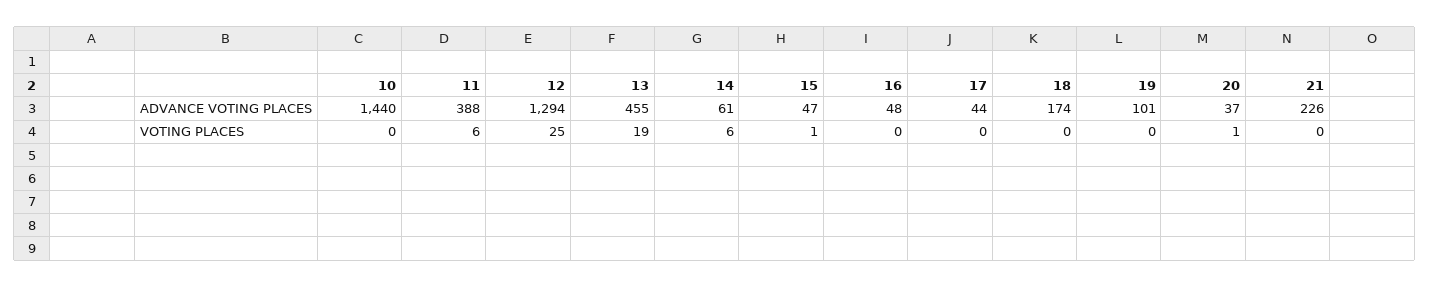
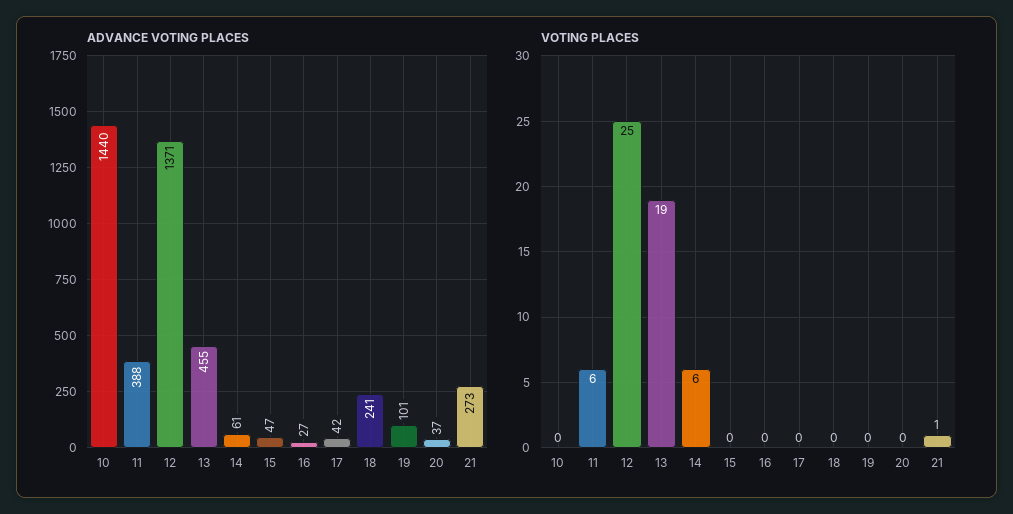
ADVANCE VOTING PLACES, 12: 1294 -> 1371
ADVANCE VOTING PLACES, 16: 48 -> 27
ADVANCE VOTING PLACES, 17: 44 -> 42
ADVANCE VOTING PLACES, 18: 174 -> 241
ADVANCE VOTING PLACES, 21: 226 -> 273
VOTING PLACES, 15: 1 -> 0
VOTING PLACES, 20: 1 -> 0
VOTING PLACES, 21: 0 -> 1

